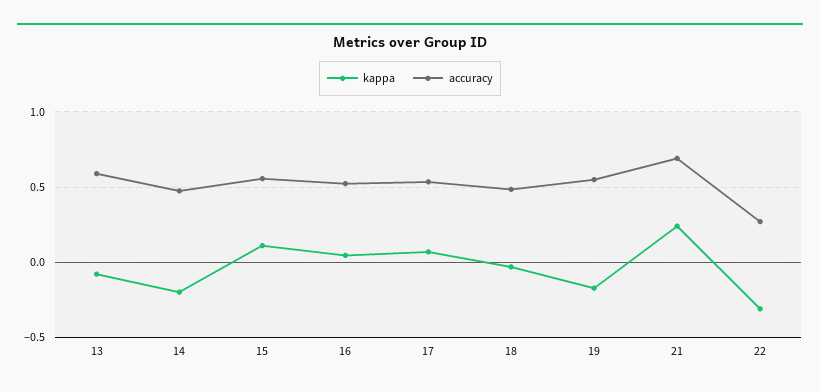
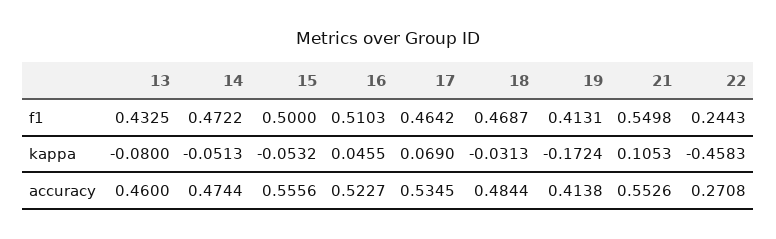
accuracy, 13: 0.6 -> 0.46
kappa, 14: -0.2 -> -0.0513
kappa, 15: 0.1 -> -0.0532
accuracy, 19: 0.55 -> 0.4138
kappa, 21: 0.25 -> 0.1053
accuracy, 21: 0.7 -> 0.5526
kappa, 22: -0.3 -> -0.4583
f1, 13: none -> 0.4325
f1, 14: none -> 0.4722
f1, 15: none -> 0.5
f1, 16: none -> 0.5103
f1, 17: none -> 0.4642
f1, 18: none -> 0.4687
f1, 19: none -> 0.4131
f1, 21: none -> 0.5498
f1, 22: none -> 0.2443

